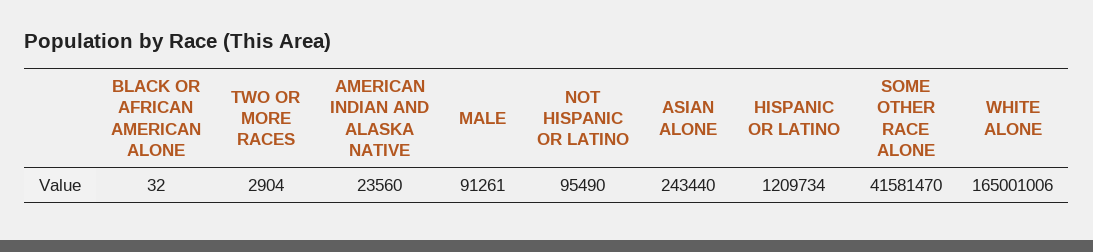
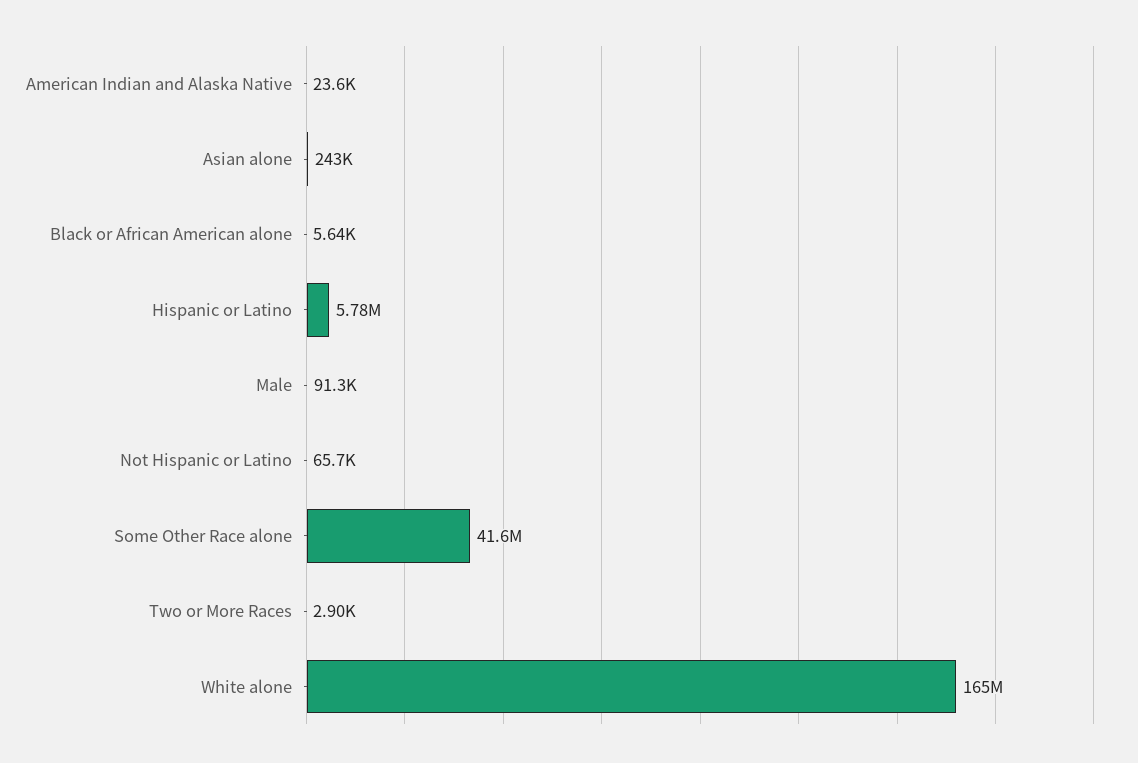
BLACK OR AFRICAN AMERICAN ALONE: 32 -> 5640
NOT HISPANIC OR LATINO: 95490 -> 65700
HISPANIC OR LATINO: 1209734 -> 5780000

